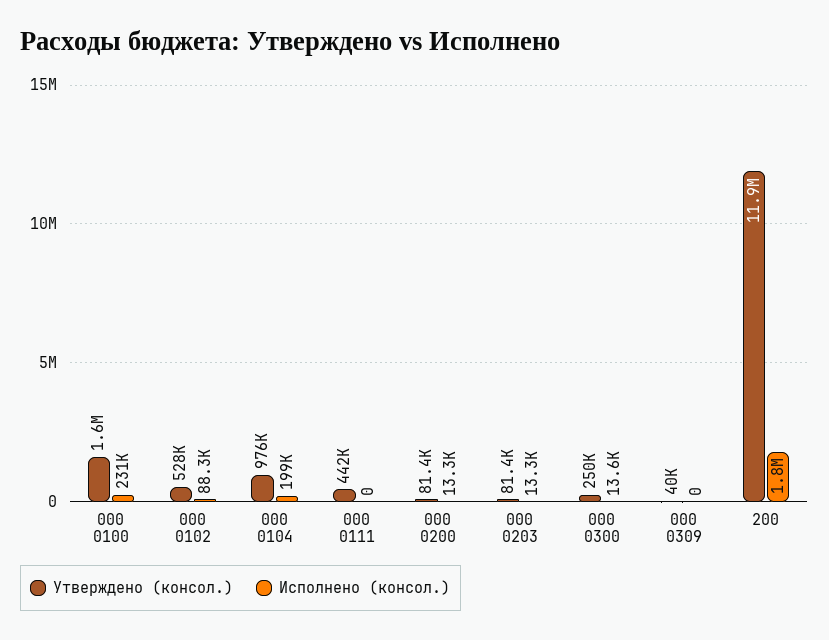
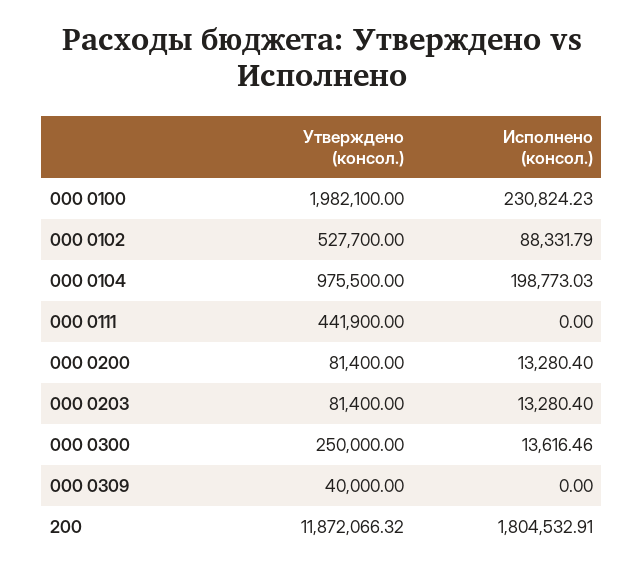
Утверждено (консол.), 000 0100: 1600000 -> 1982100

